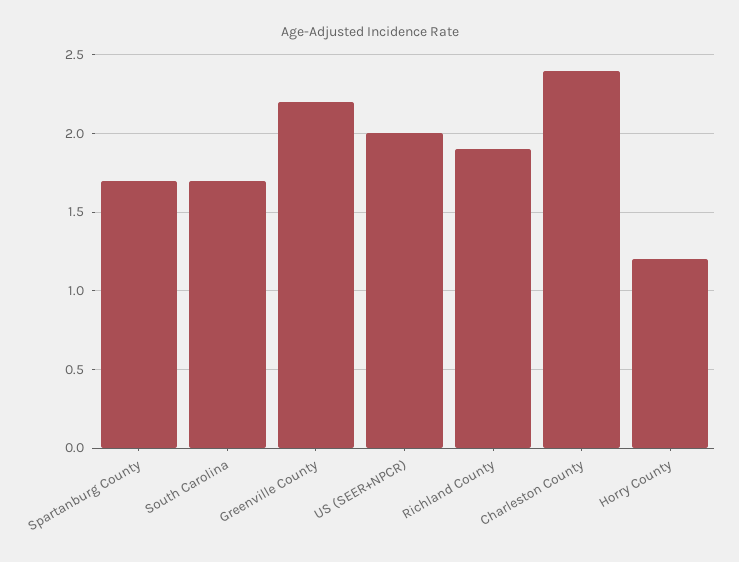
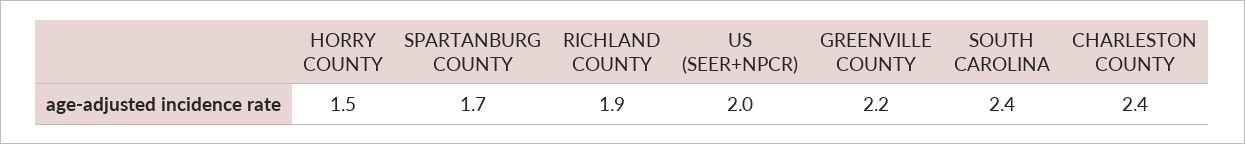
South Carolina: 1.7 -> 2.4
Horry County: 1.2 -> 1.5

